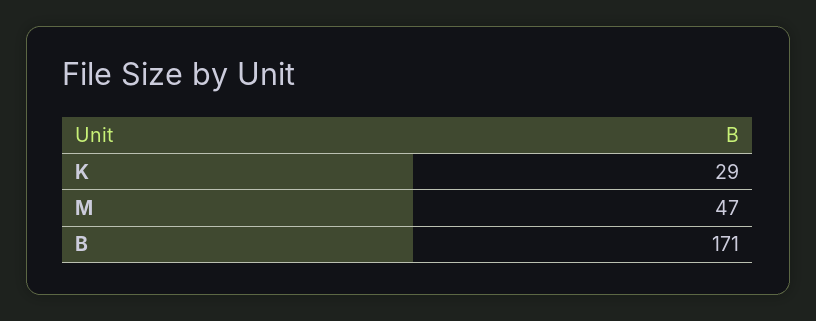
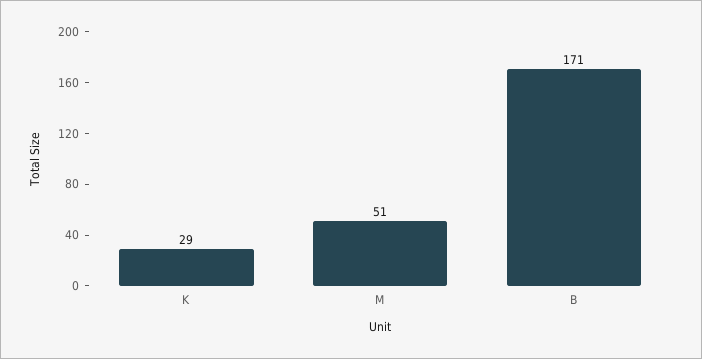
M: 47 -> 51

